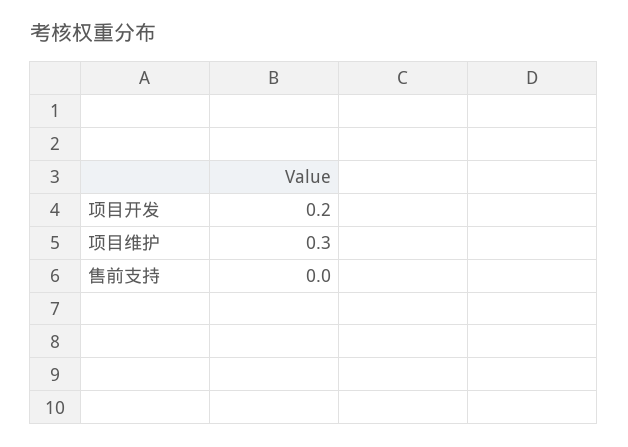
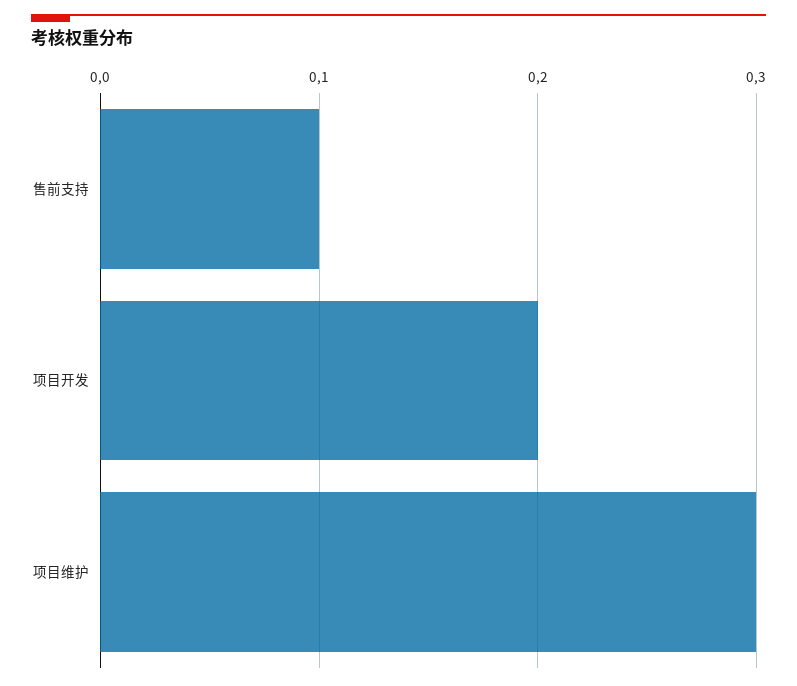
售前支持: 0 -> 0.1

